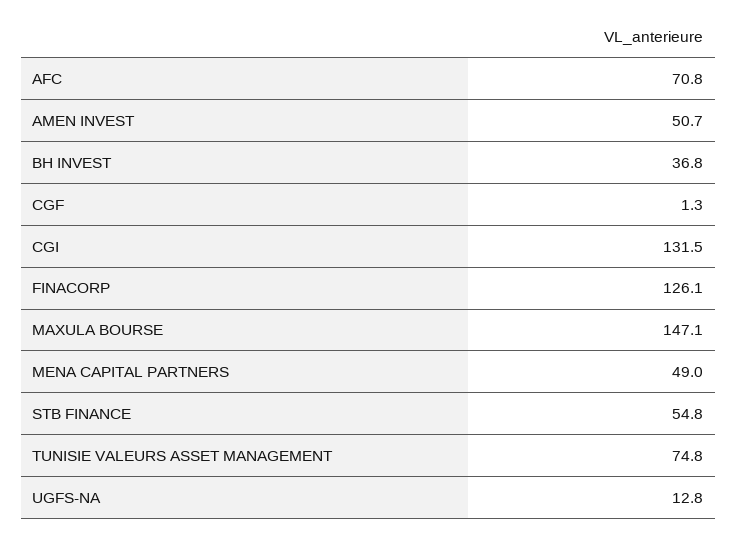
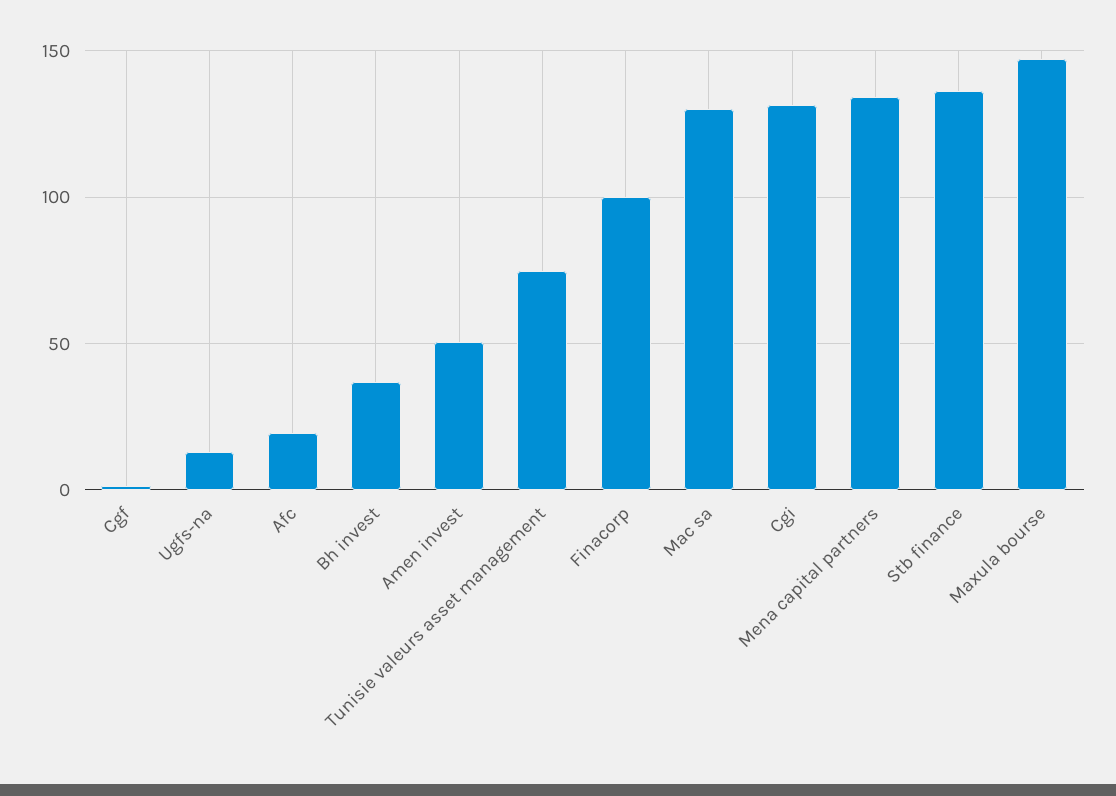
AFC: 70.8 -> 20
FINACORP: 126.1 -> 100
MENA CAPITAL PARTNERS: 49 -> 135
STB FINANCE: 54.8 -> 135
Mac sa: none -> 130

